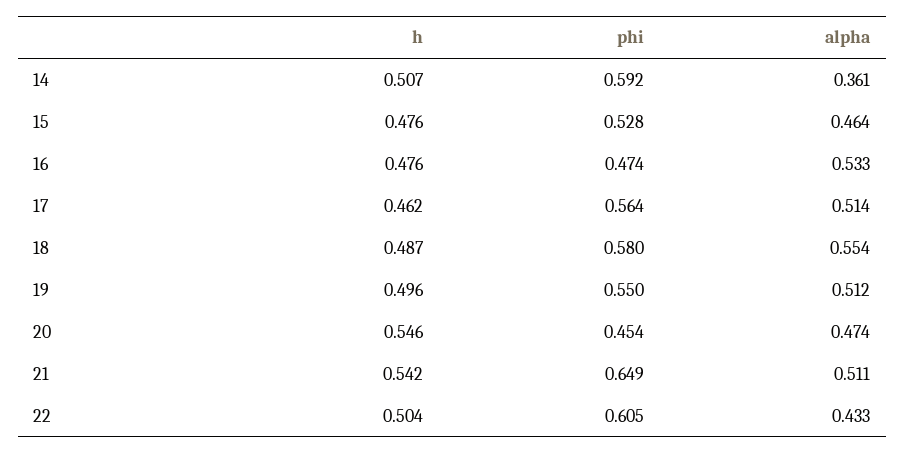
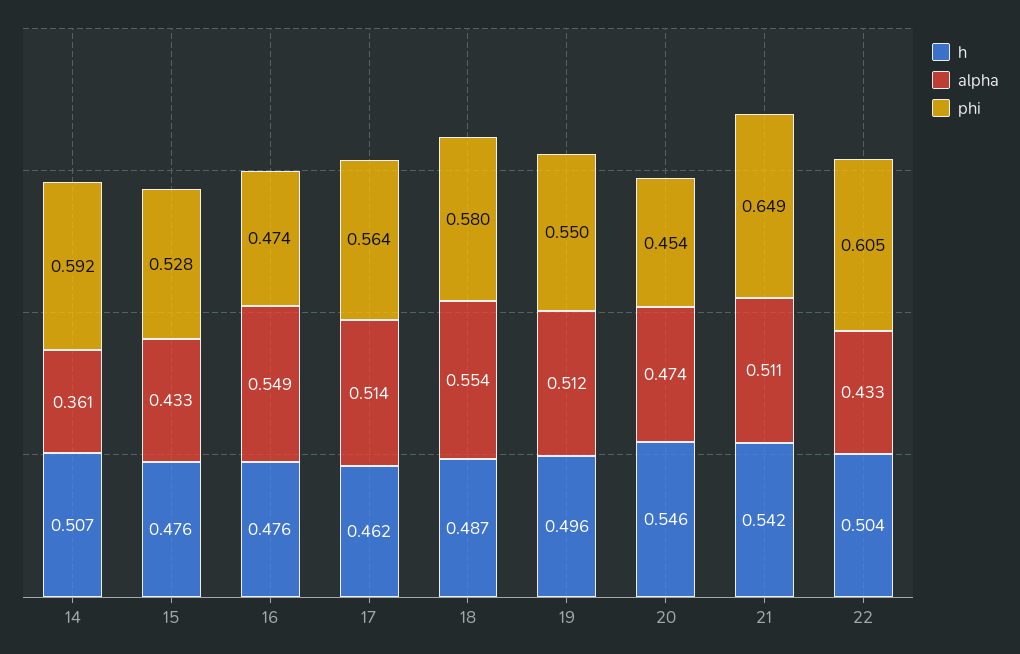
alpha, 15: 0.464 -> 0.433
alpha, 16: 0.533 -> 0.549

